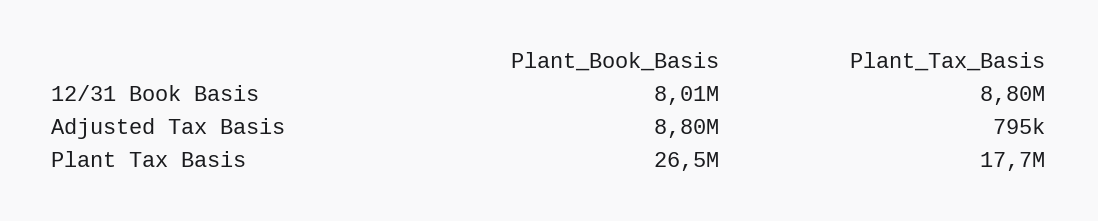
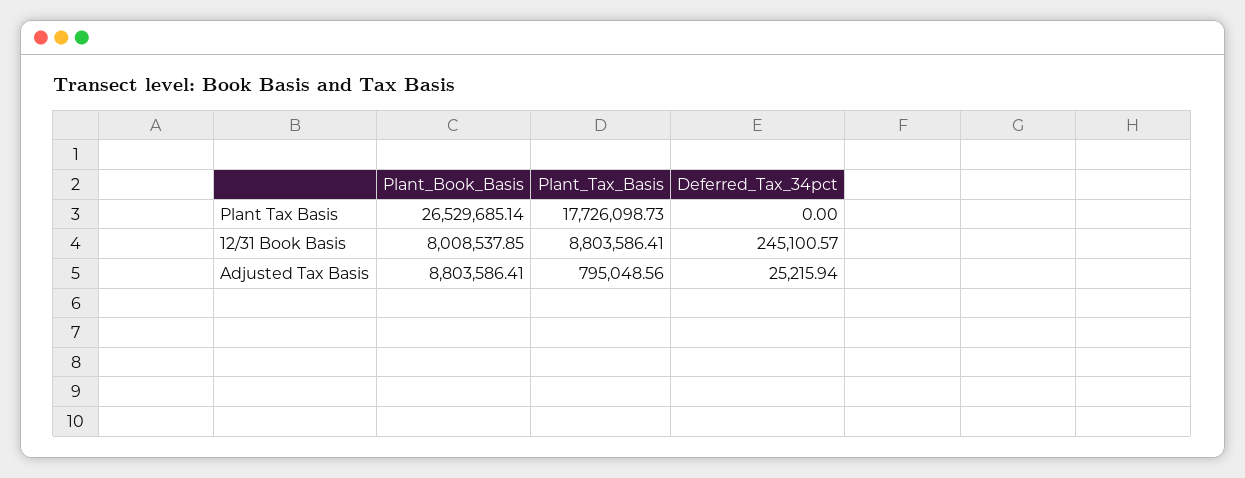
Deferred_Tax_34pct, Plant Tax Basis: none -> 0
Deferred_Tax_34pct, 12/31 Book Basis: none -> 245100.57
Deferred_Tax_34pct, Adjusted Tax Basis: none -> 25215.94

